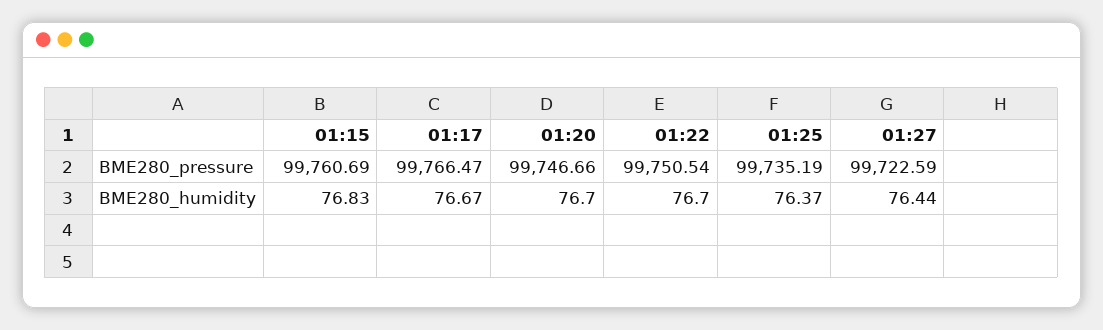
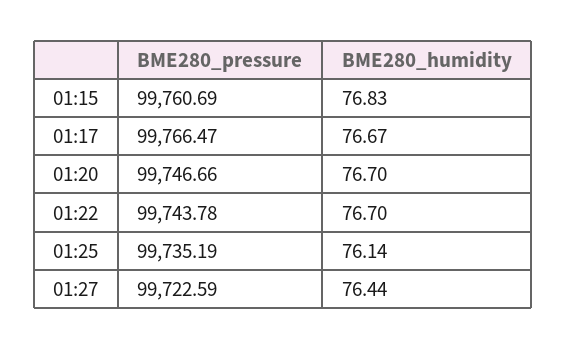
01:22, BME280_pressure: 99750.54 -> 99743.78
01:25, BME280_humidity: 76.37 -> 76.14

